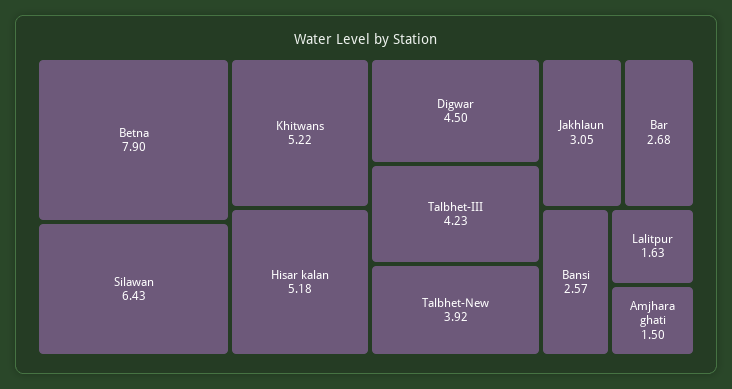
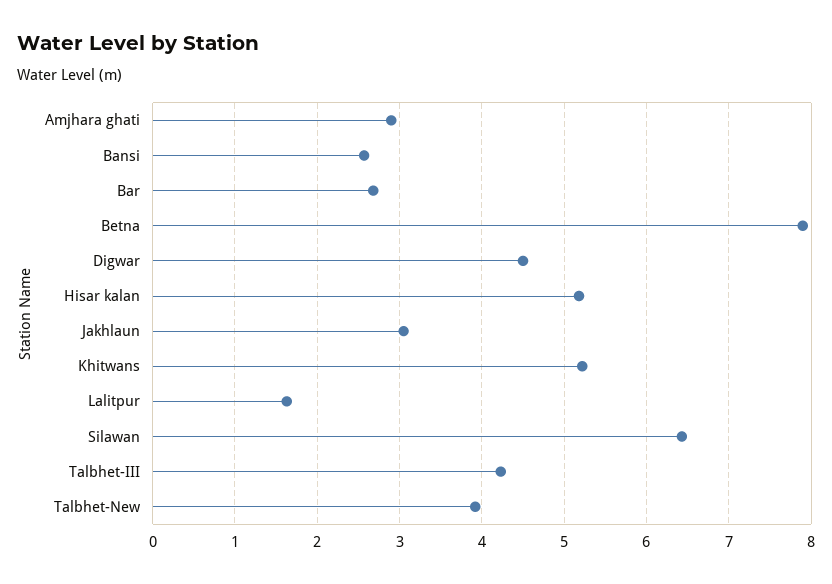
Amjhara ghati: 1.5 -> 2.9

